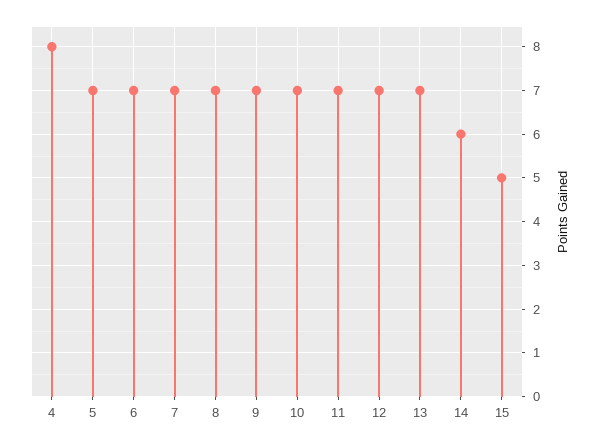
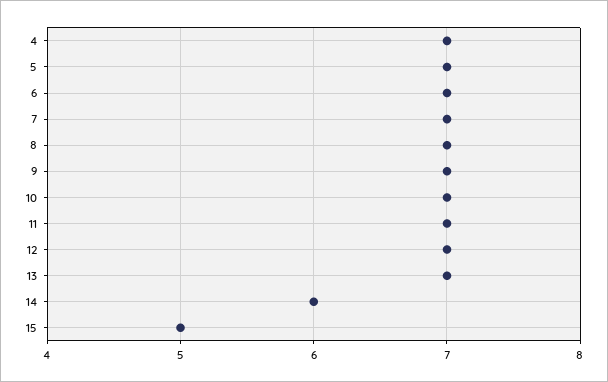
4: 8 -> 7

